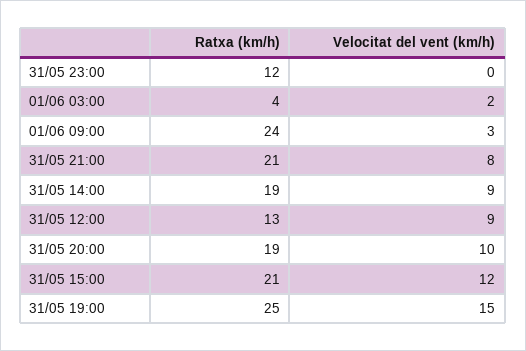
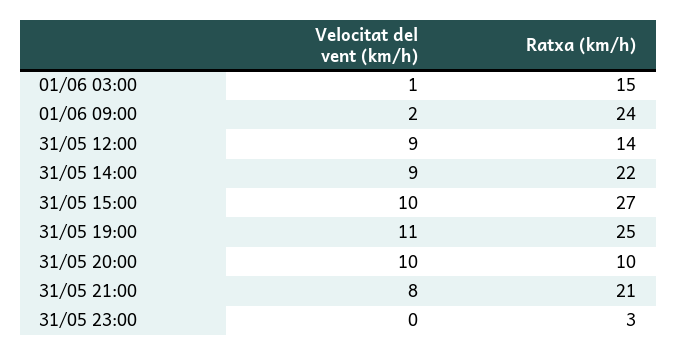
Ratxa (km/h), 31/05 23:00: 12 -> 3
Ratxa (km/h), 01/06 03:00: 4 -> 15
Velocitat del vent (km/h), 01/06 03:00: 2 -> 1
Velocitat del vent (km/h), 01/06 09:00: 3 -> 2
Ratxa (km/h), 31/05 14:00: 19 -> 22
Ratxa (km/h), 31/05 12:00: 13 -> 14
Ratxa (km/h), 31/05 20:00: 19 -> 10
Ratxa (km/h), 31/05 15:00: 21 -> 27
Velocitat del vent (km/h), 31/05 15:00: 12 -> 10
Velocitat del vent (km/h), 31/05 19:00: 15 -> 11

